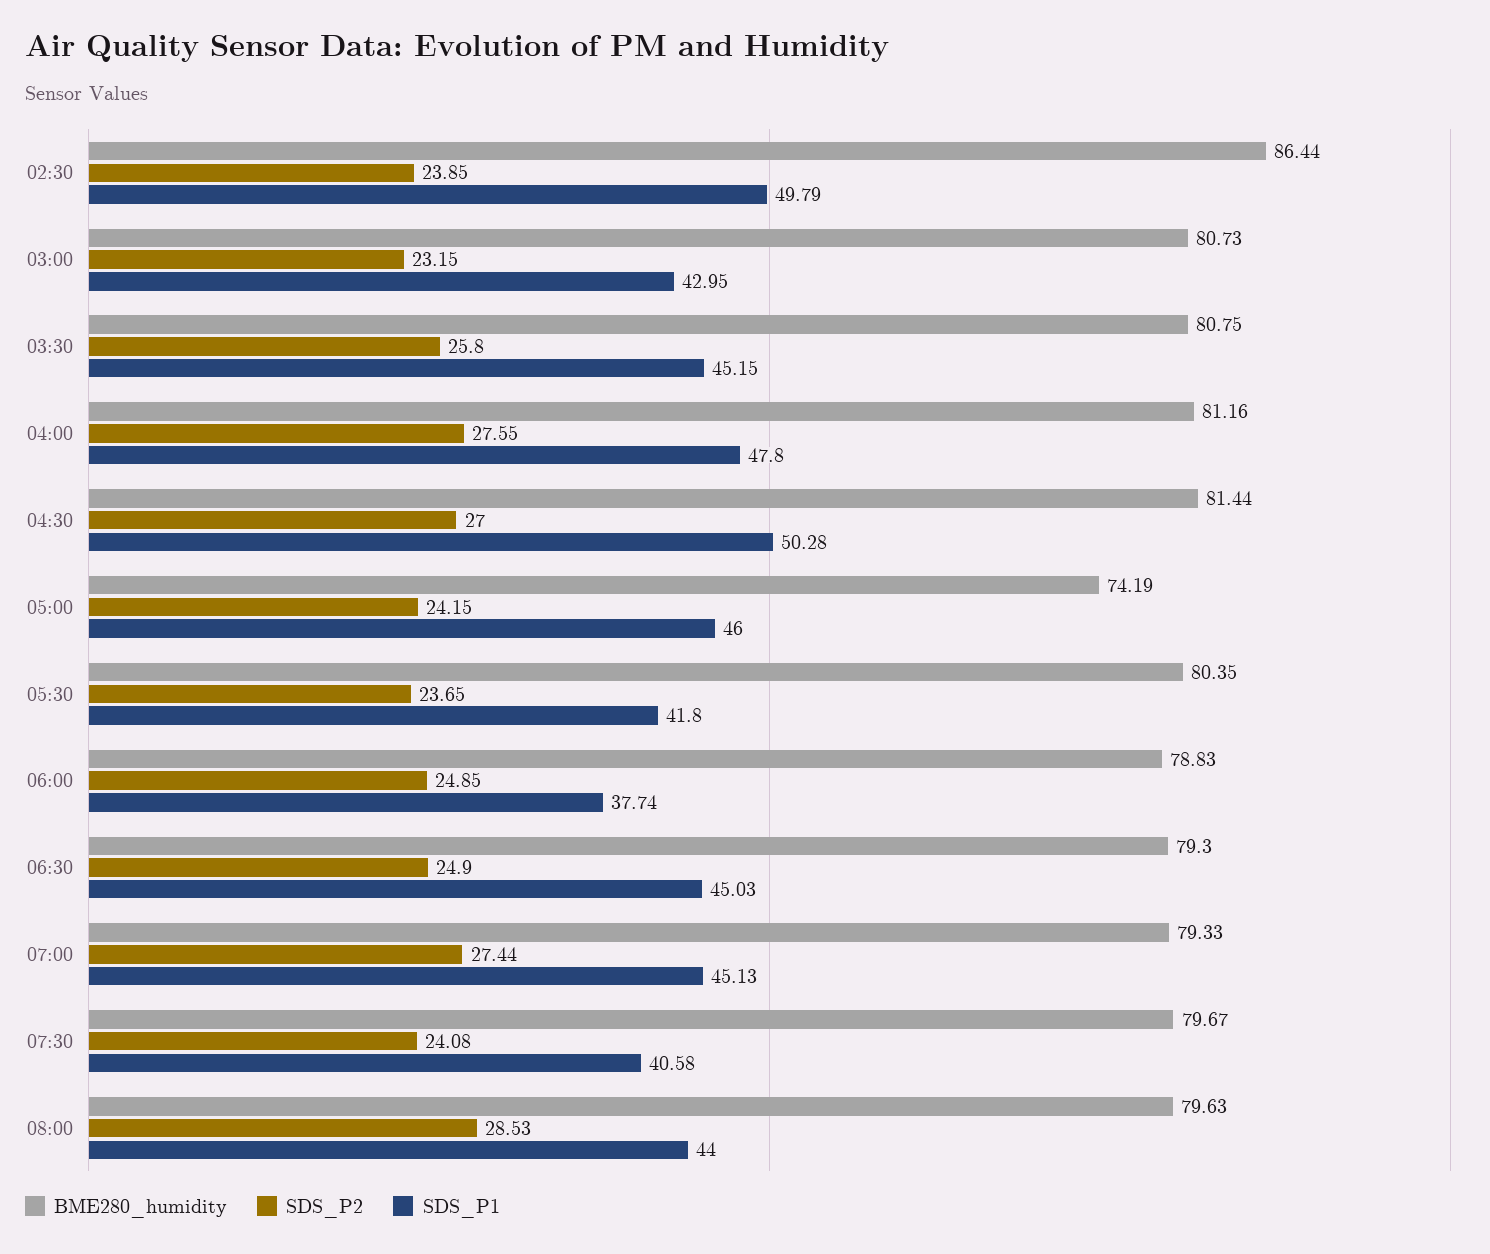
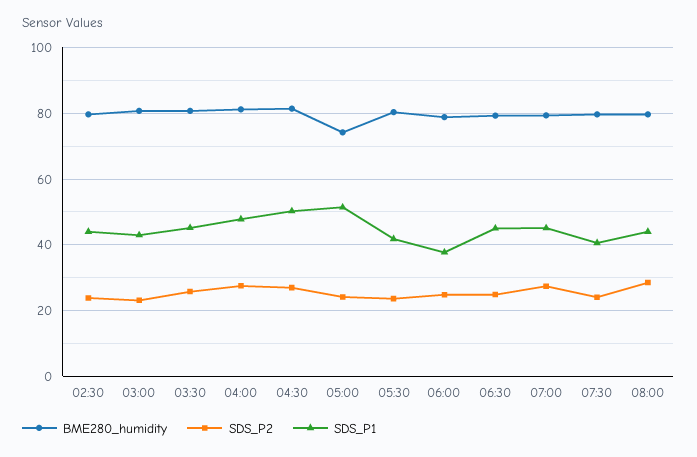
BME280_humidity, 02:30: 86.44 -> 80
SDS_P1, 02:30: 49.79 -> 44
SDS_P1, 05:00: 46 -> 52

